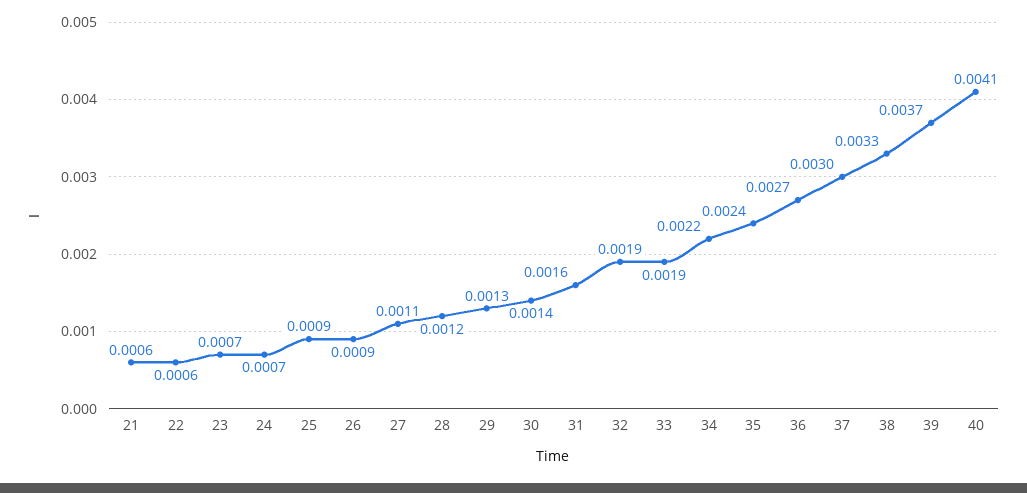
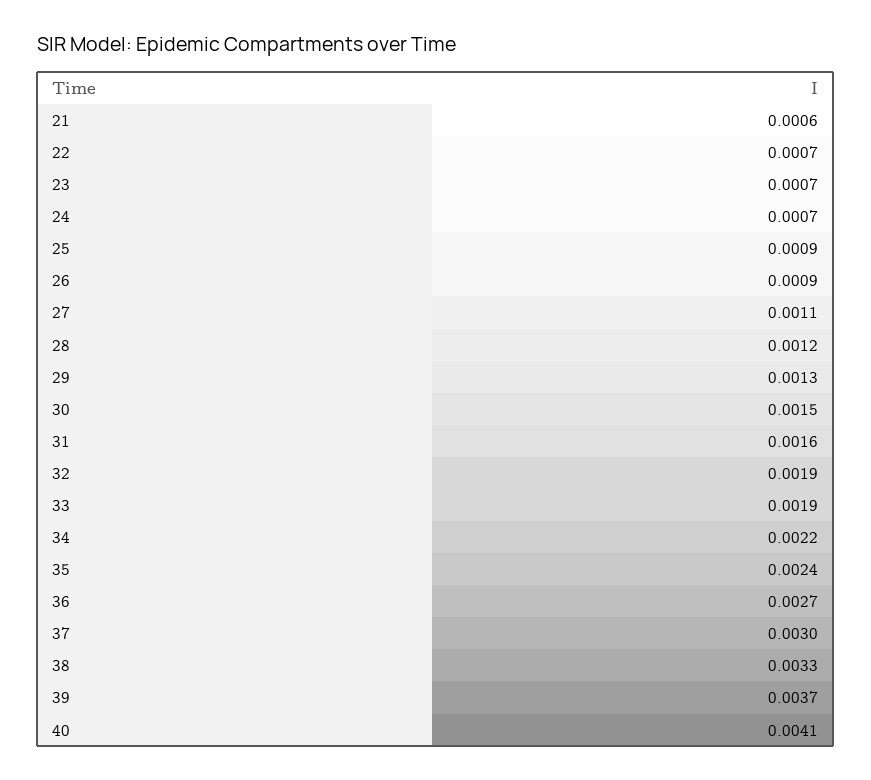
22: 0.0006 -> 0.0007
30: 0.0014 -> 0.0015

